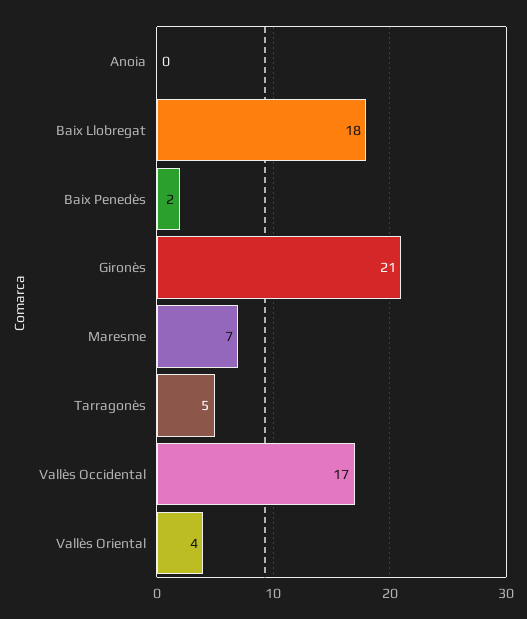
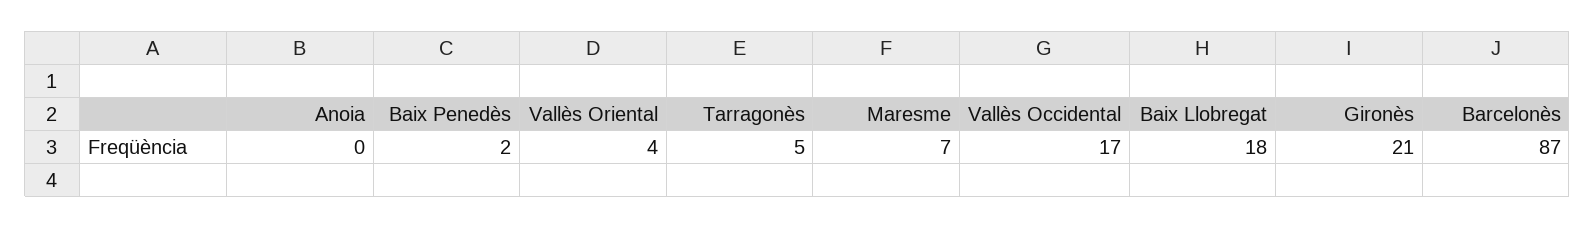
Barcelonès: none -> 87

